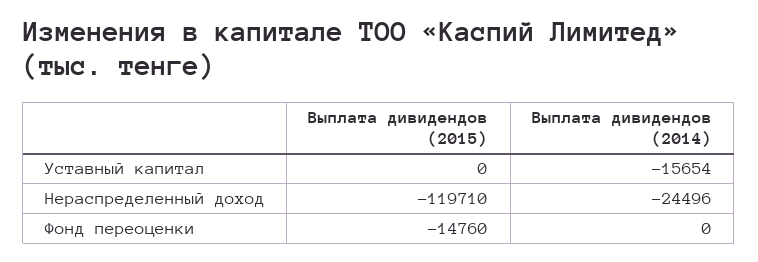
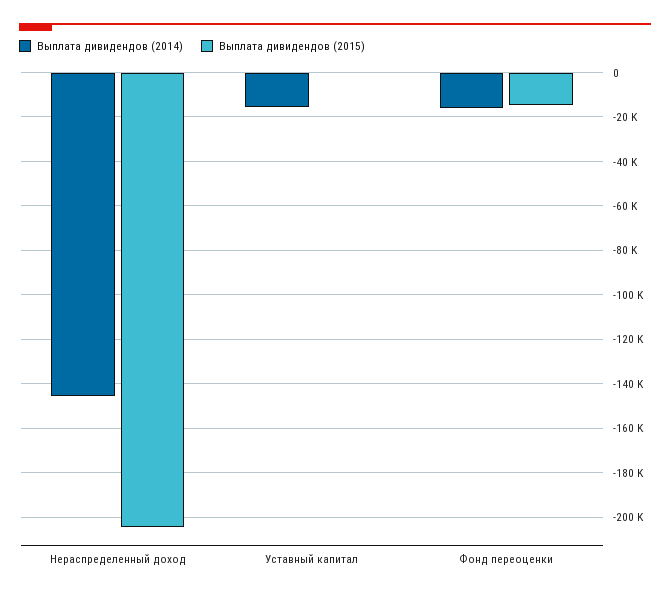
Выплата дивидендов (2015), Нераспределенный доход: -119710 -> -205000
Выплата дивидендов (2014), Нераспределенный доход: -24496 -> -145000
Выплата дивидендов (2014), Фонд переоценки: 0 -> -15000

